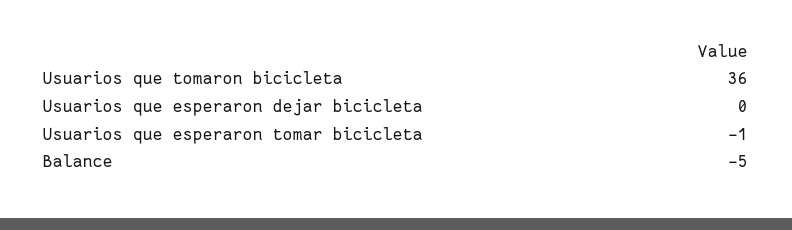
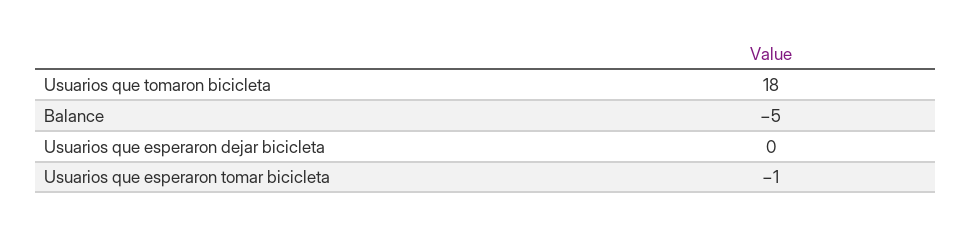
Usuarios que tomaron bicicleta: 36 -> 18

